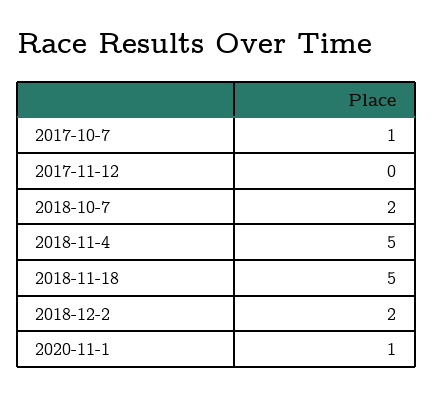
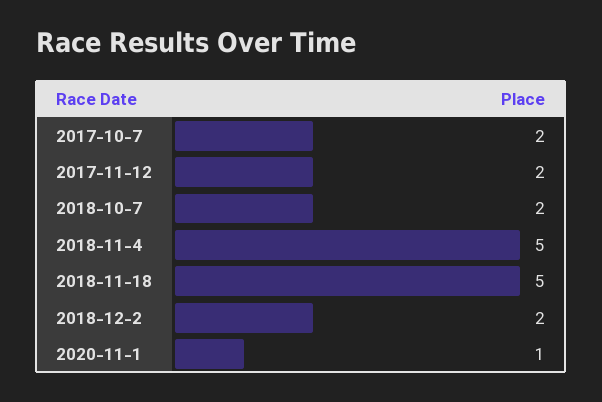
2017-10-7: 1 -> 2
2017-11-12: 0 -> 2

